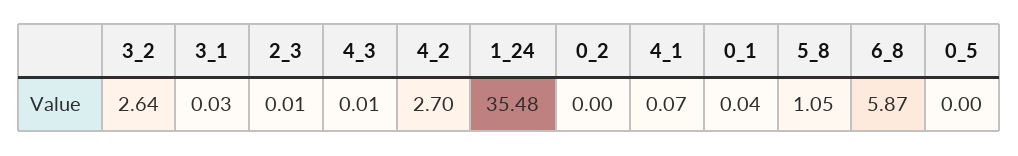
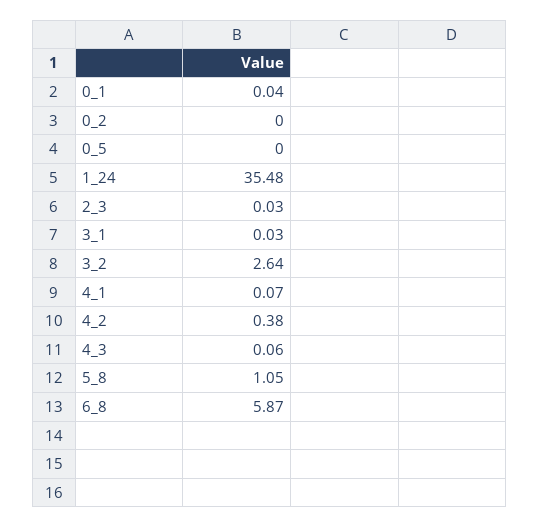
2_3: 0.01 -> 0.03
4_3: 0.01 -> 0.06
4_2: 2.7 -> 0.38

